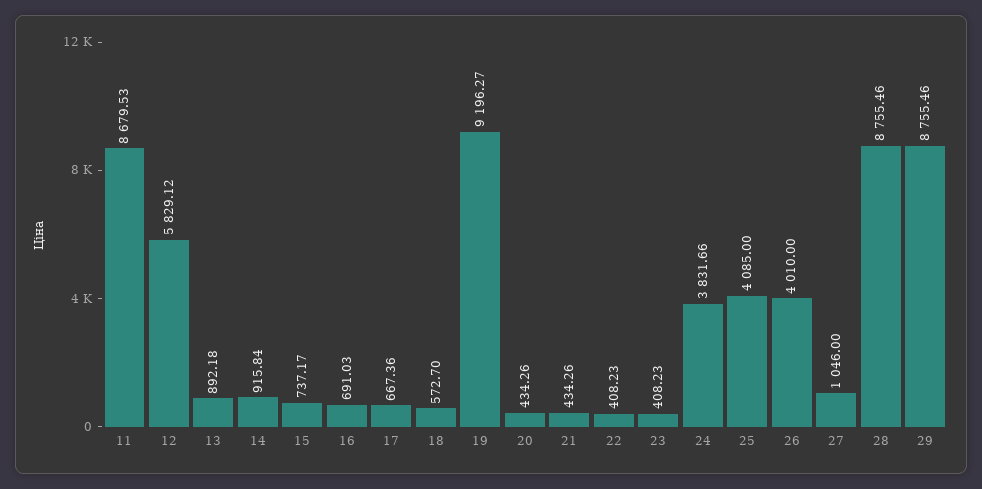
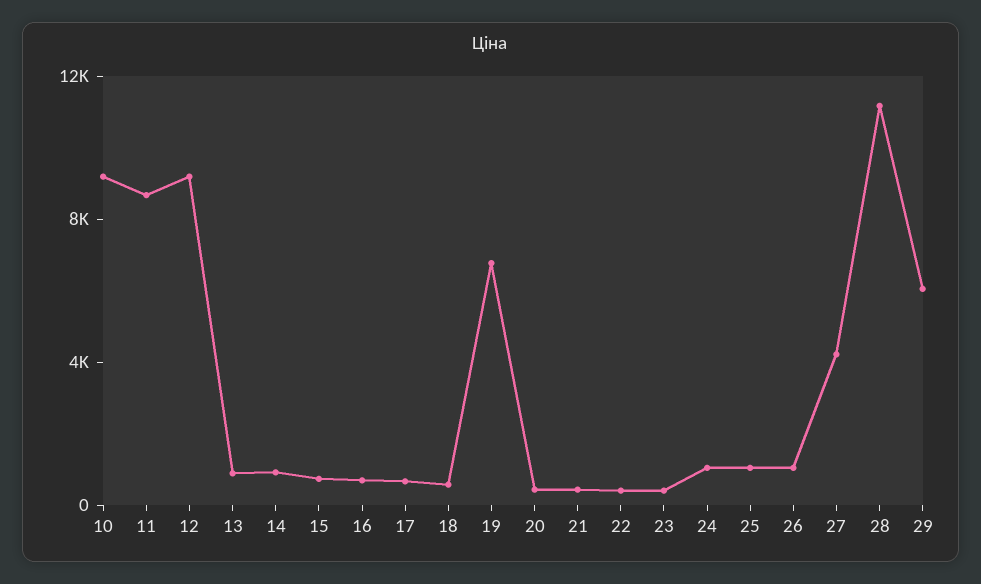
12: 5829.12 -> 9000
19: 9196.27 -> 7000
24: 3831.66 -> 1000
25: 4085 -> 1000
26: 4010 -> 1000
27: 1046 -> 4000
28: 8755.46 -> 11000
29: 8755.46 -> 6000
10: none -> 9000

